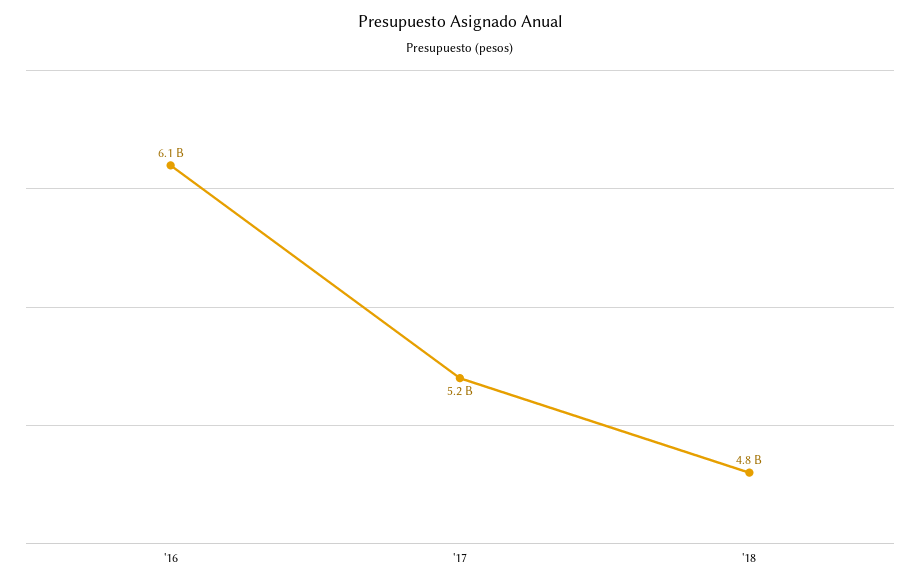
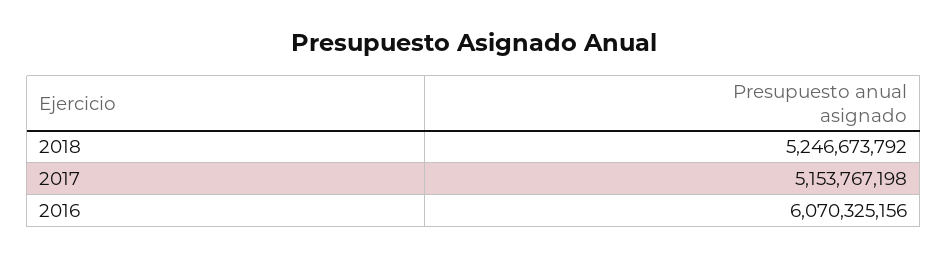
'18: 4800000000 -> 5246673792

